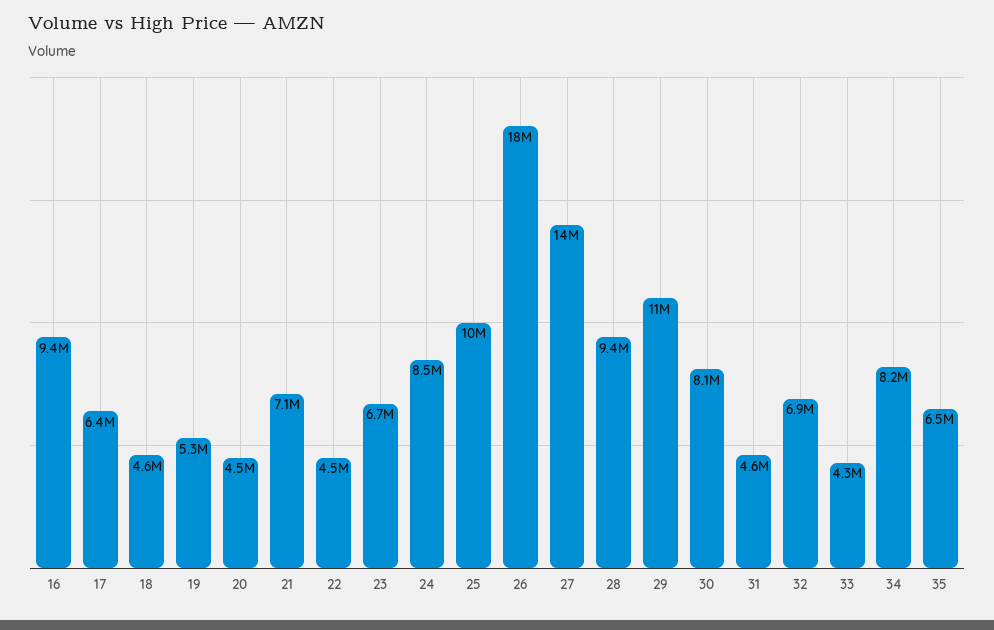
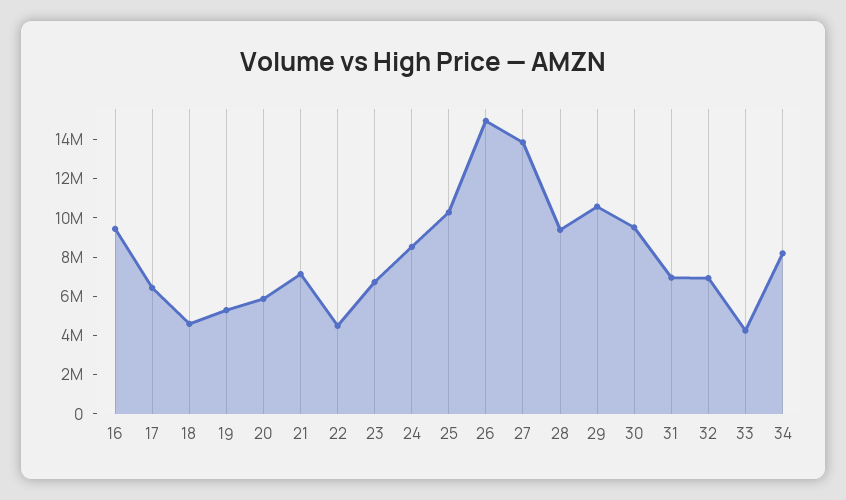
20: 4500000 -> 6000000
26: 18000000 -> 15000000
30: 8100000 -> 9500000
31: 4600000 -> 7000000
35: 6500000 -> none

